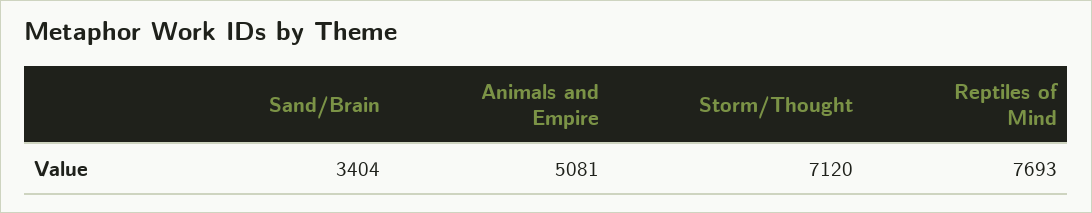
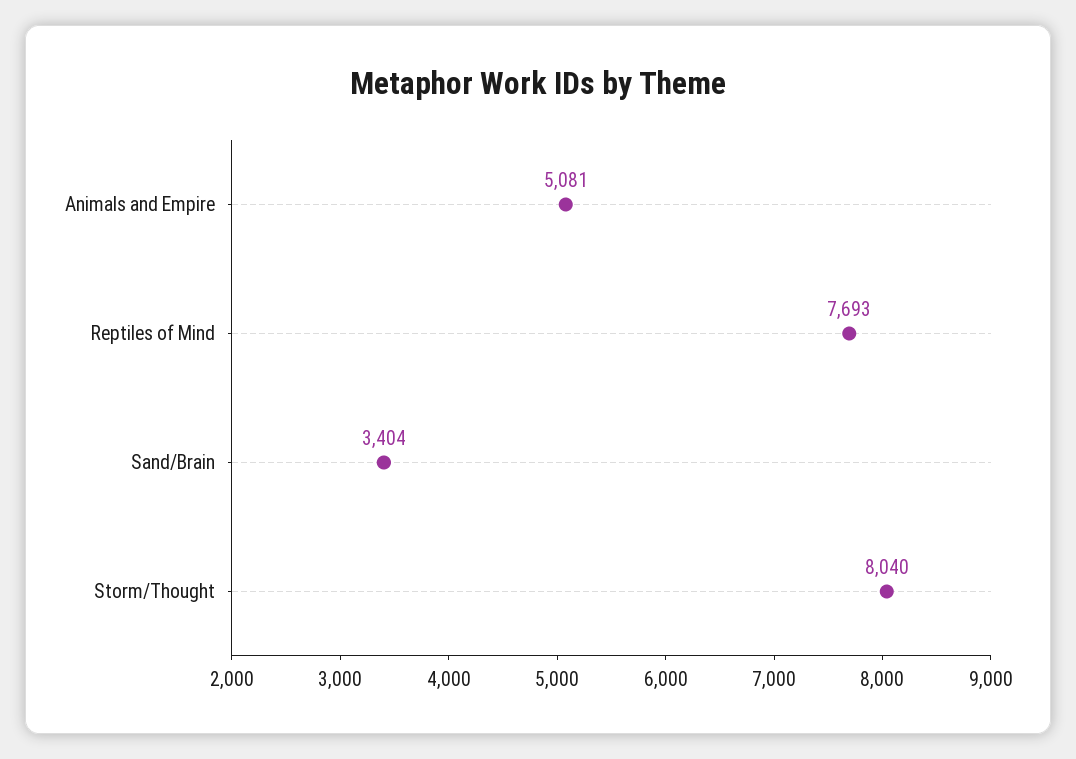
Storm/Thought: 7120 -> 8040

